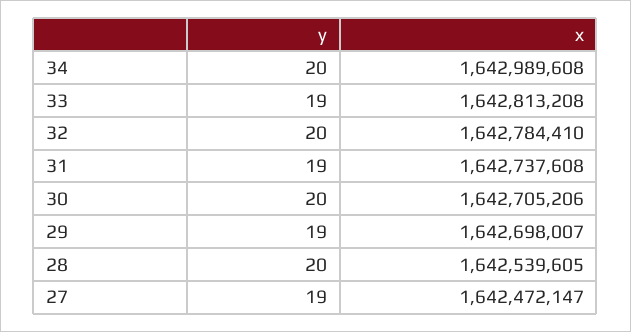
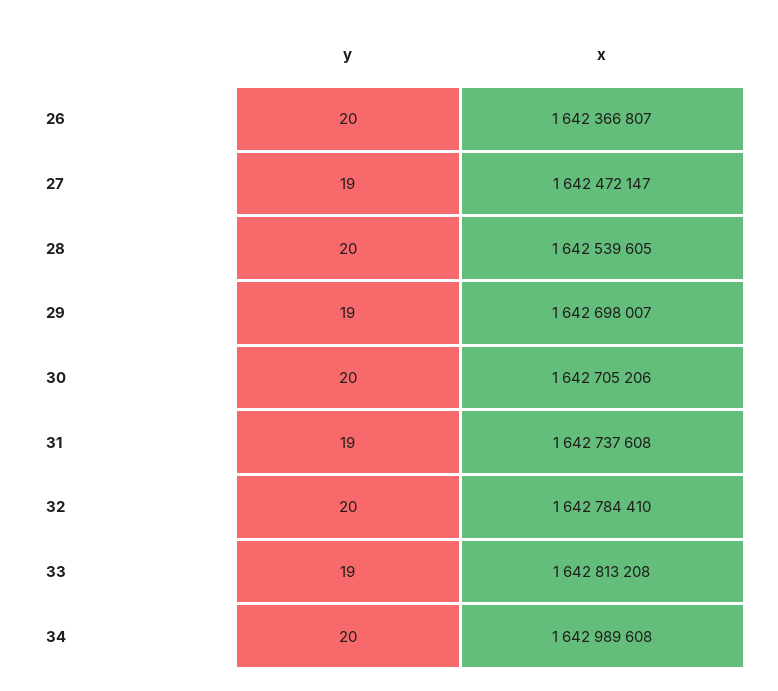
y, 26: none -> 20
x, 26: none -> 1642366807

